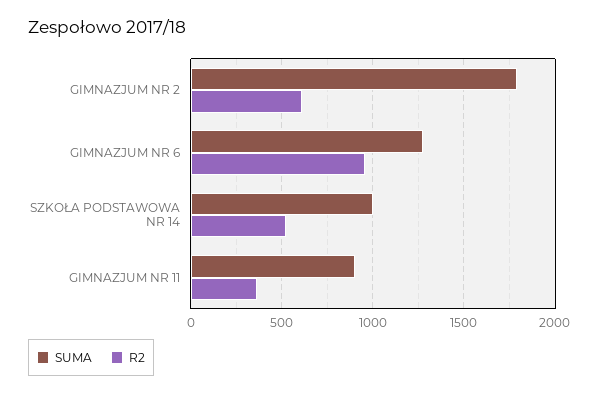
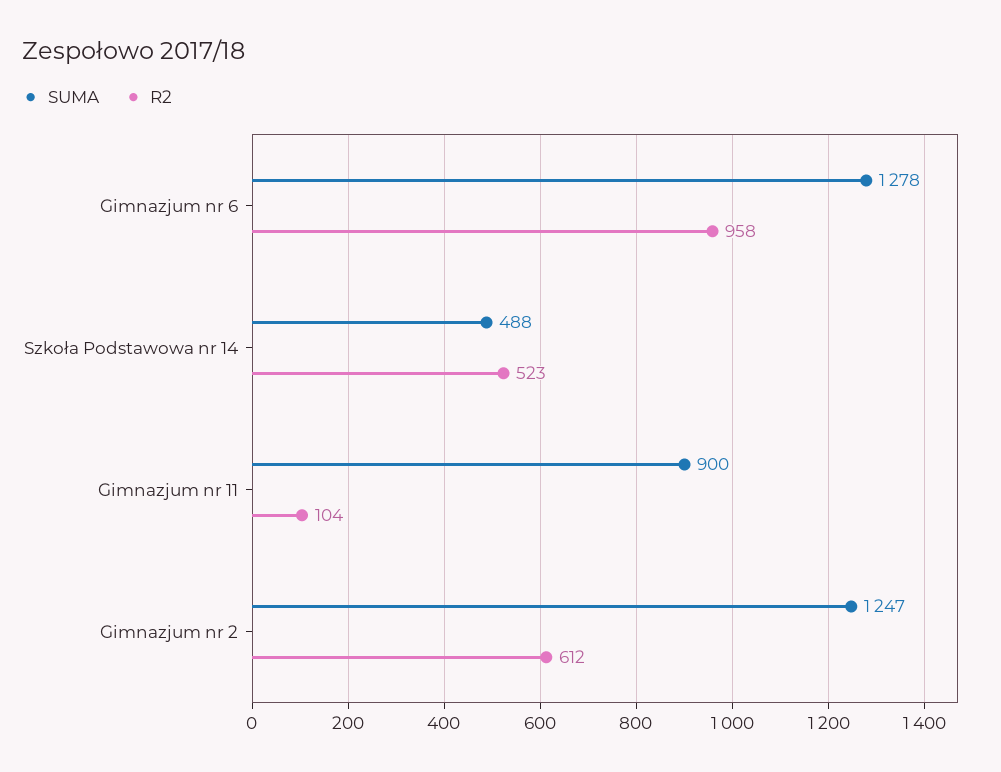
SUMA, GIMNAZJUM NR 2: 1800 -> 1247
SUMA, SZKOŁA PODSTAWOWA NR 14: 1000 -> 488
R2, GIMNAZJUM NR 11: 350 -> 104

